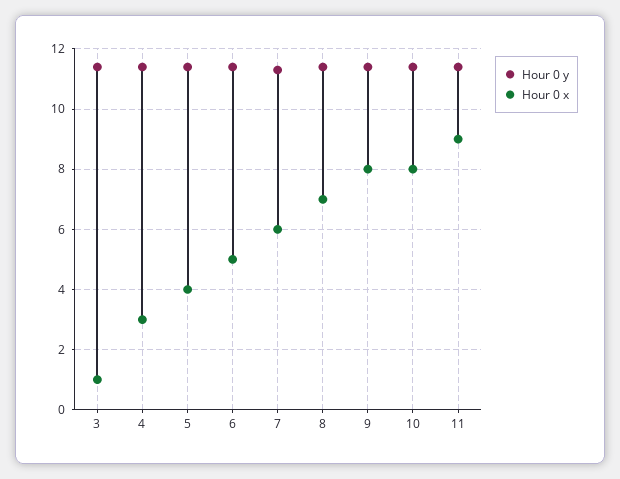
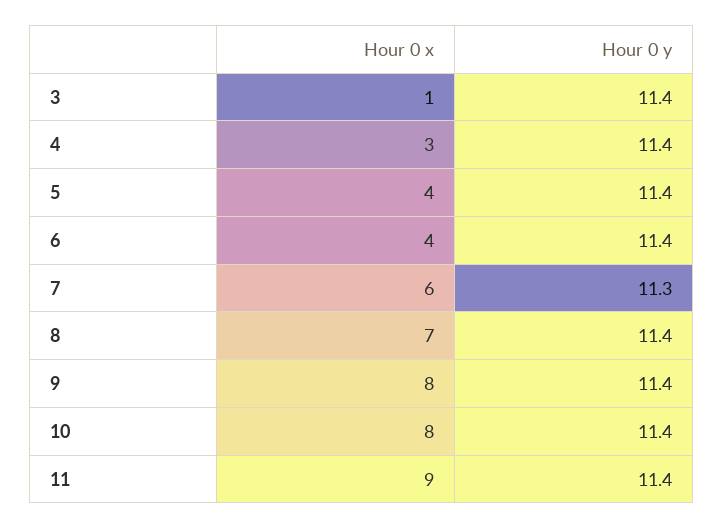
Hour 0 x, 6: 5 -> 4

